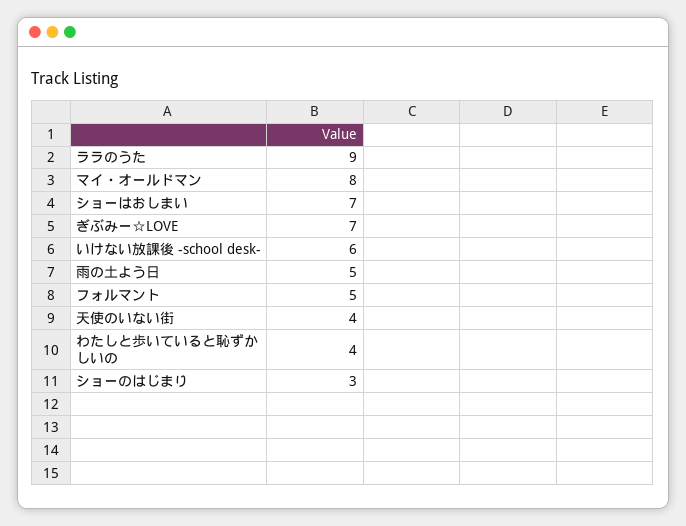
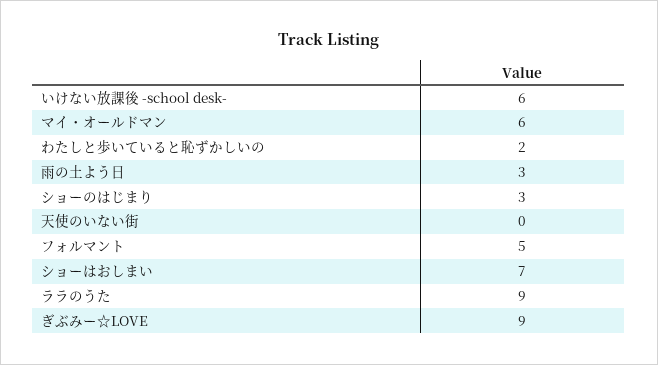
マイ・オールドマン: 8 -> 6
ぎぶみー☆LOVE: 7 -> 9
雨の土よう日: 5 -> 3
天使のいない街: 4 -> 0
わたしと歩いていると恥ずかしいの: 4 -> 2

